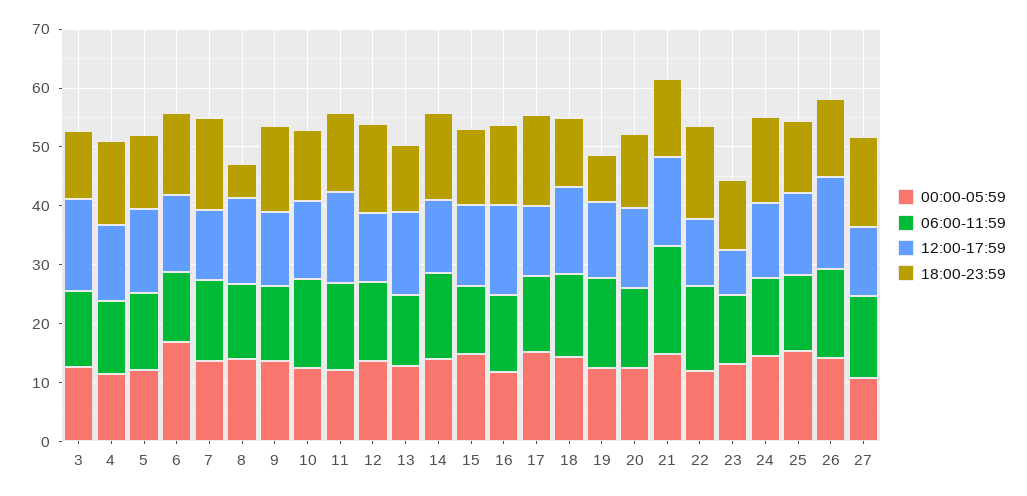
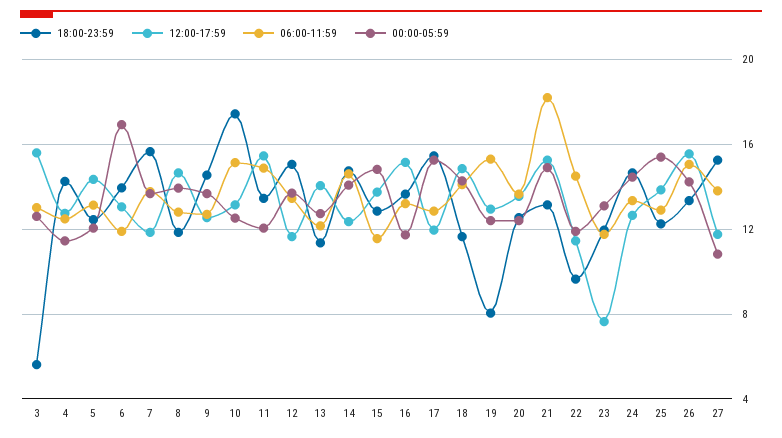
18:00-23:59, 3: 12 -> 5.5
18:00-23:59, 8: 6 -> 12
18:00-23:59, 10: 12 -> 17.5
18:00-23:59, 22: 16 -> 9.5

